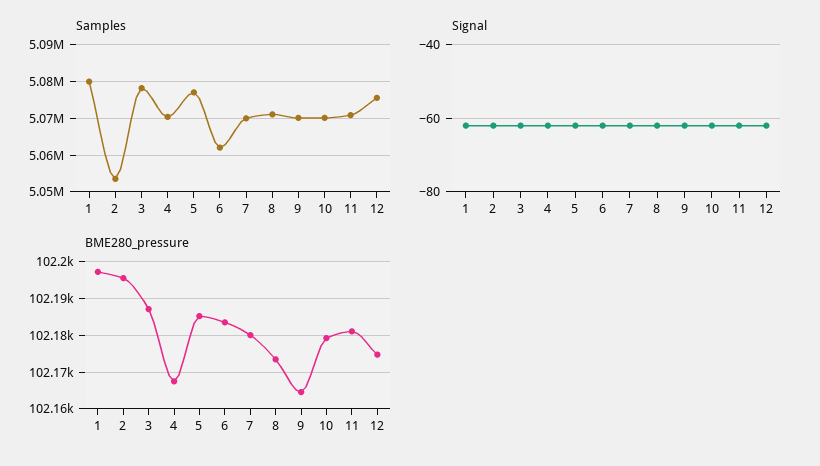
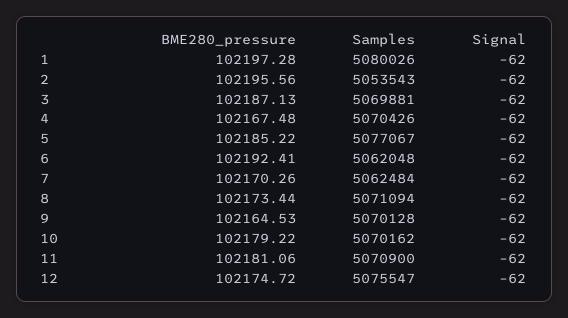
Samples, 3: 5078000 -> 5069881
Samples, 7: 5070000 -> 5062484
BME280_pressure, 6: 102184 -> 102192.41
BME280_pressure, 7: 102180 -> 102170.26

